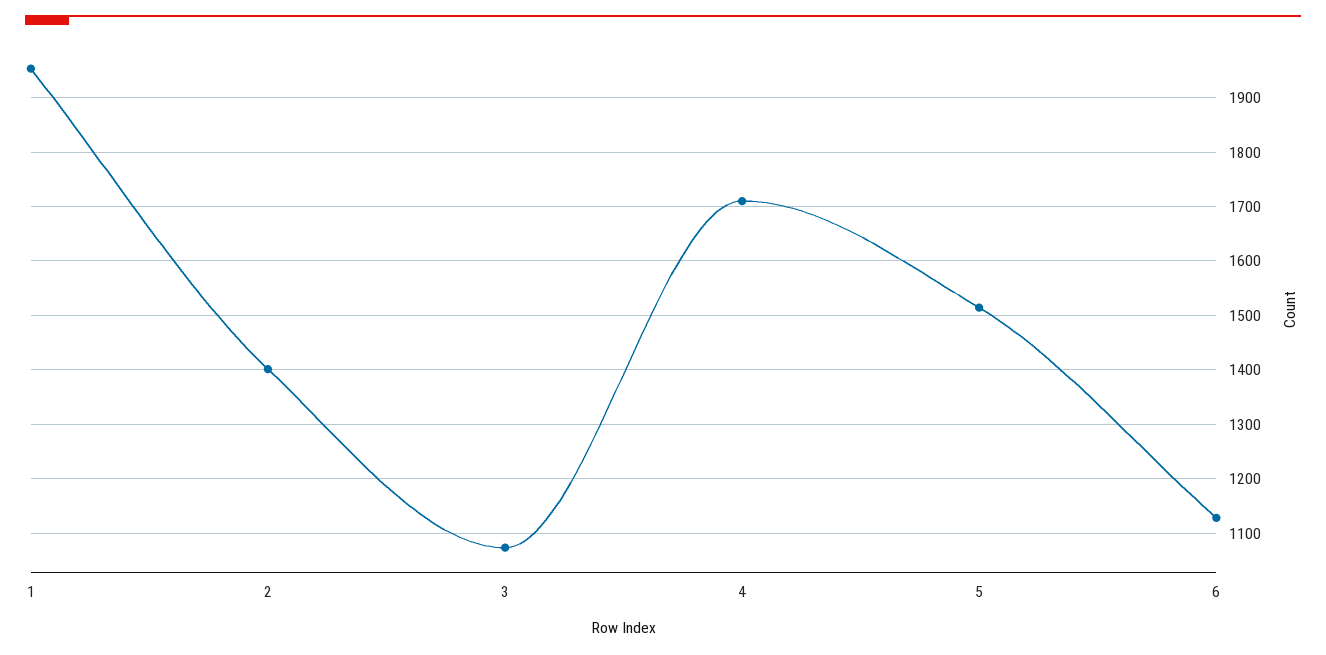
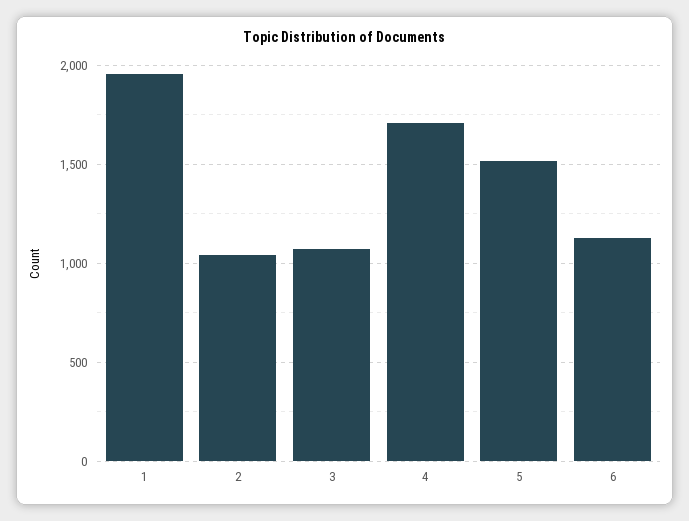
2: 1400 -> 1050

